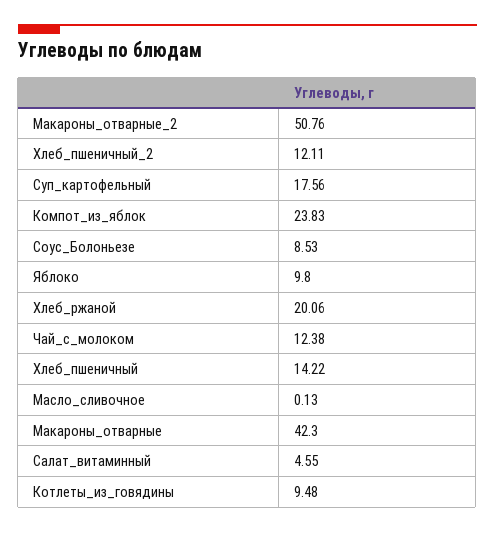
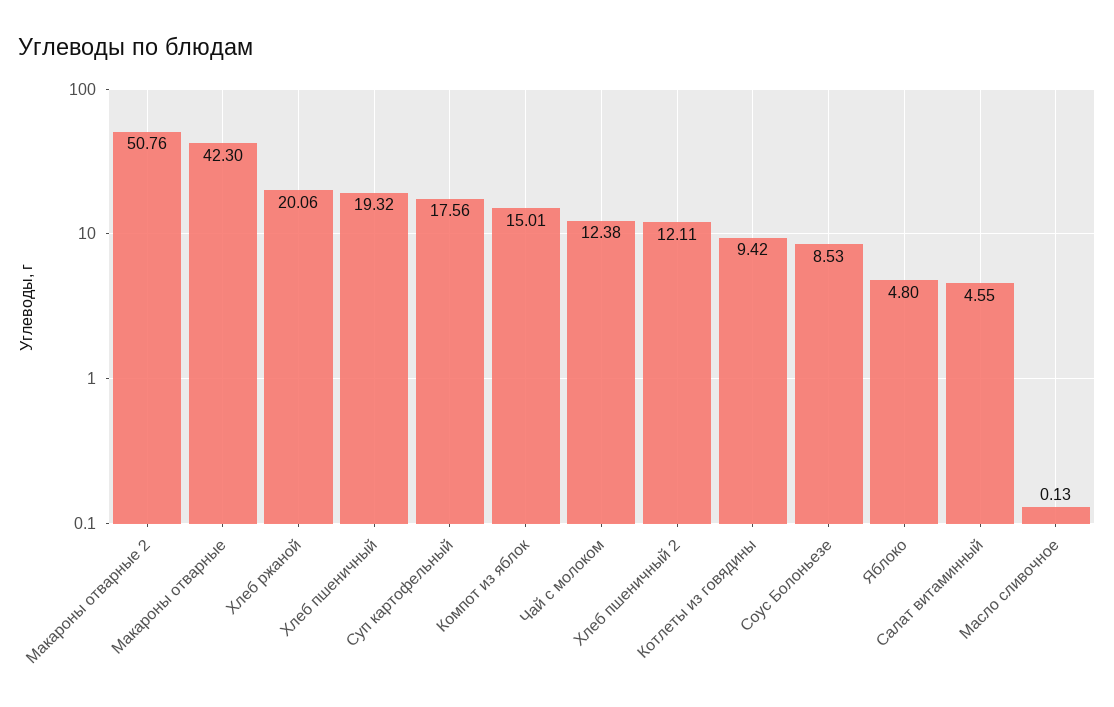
Компот_из_яблок: 23.83 -> 15.01
Яблоко: 9.8 -> 4.8
Хлеб_пшеничный: 14.22 -> 19.32
Котлеты_из_говядины: 9.48 -> 9.42

